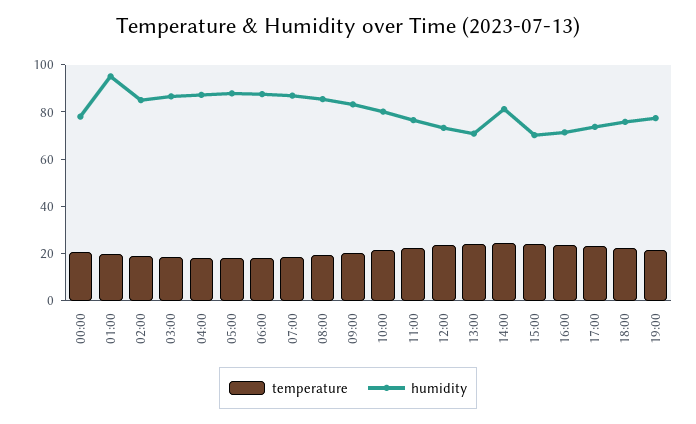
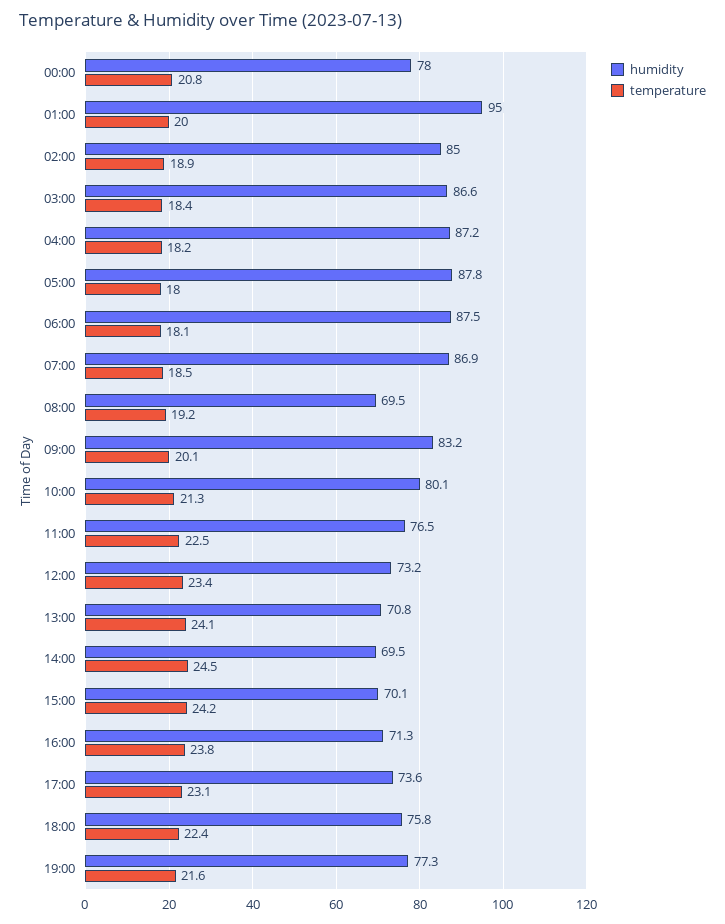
humidity, 08:00: 85 -> 69.5
humidity, 14:00: 80 -> 69.5

